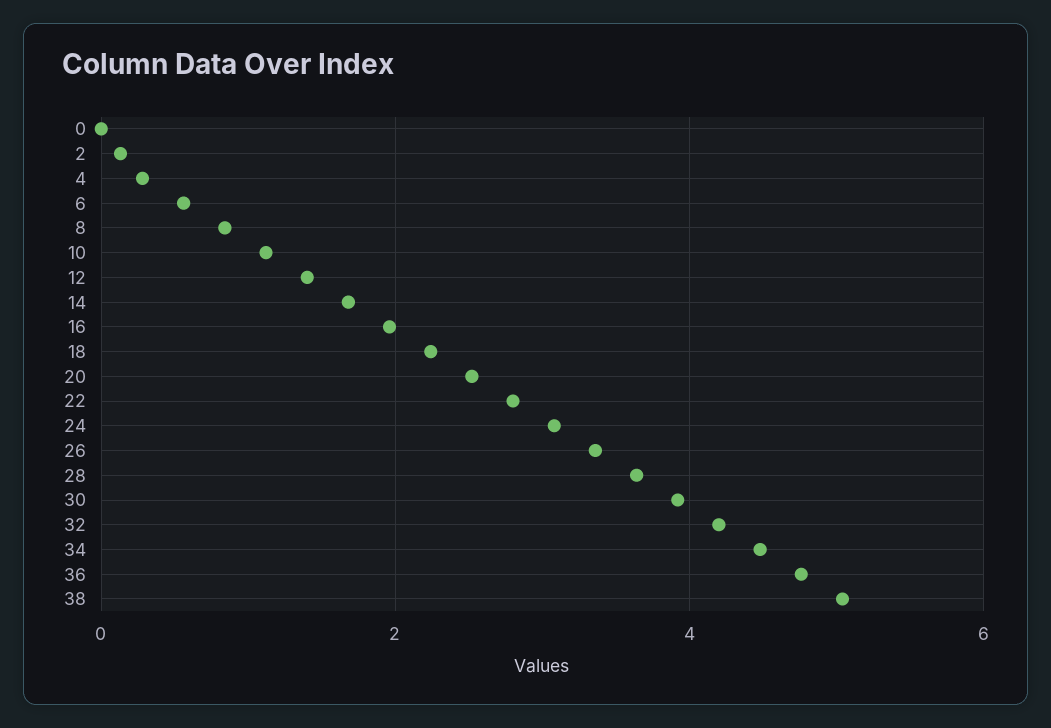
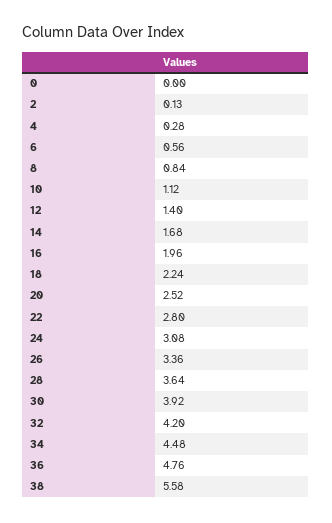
38: 5 -> 5.58

